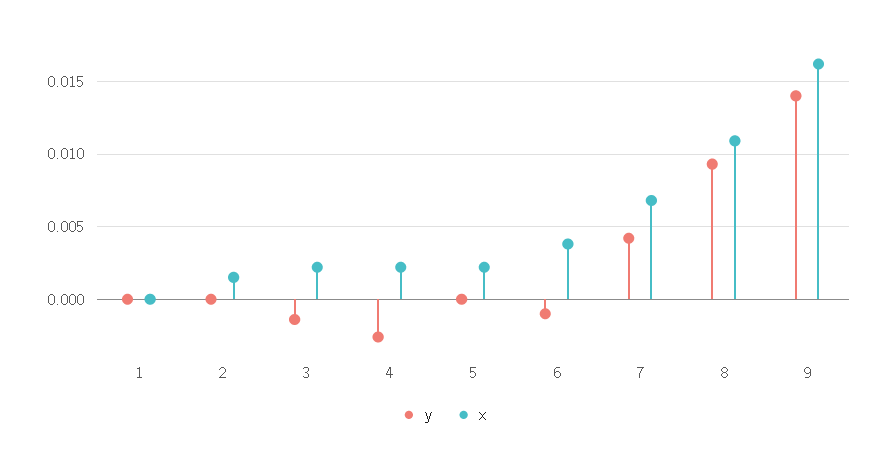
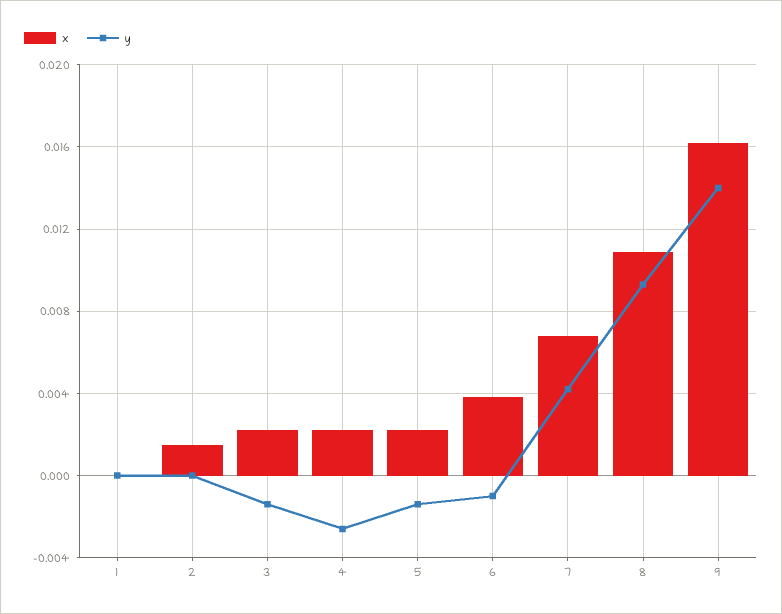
y, 5: 0 -> -0.0015

